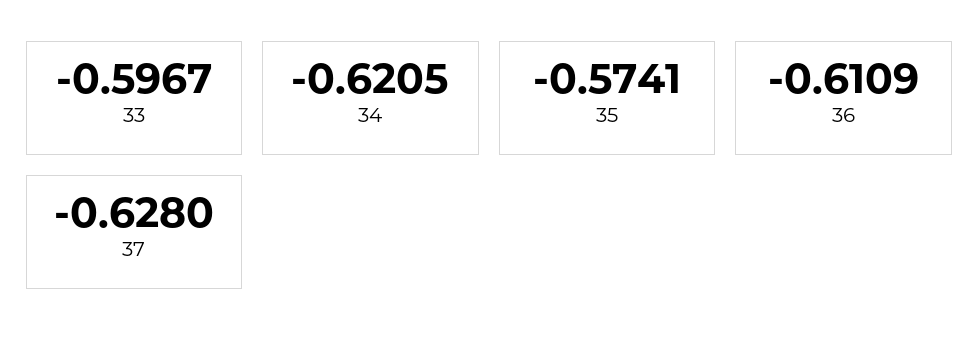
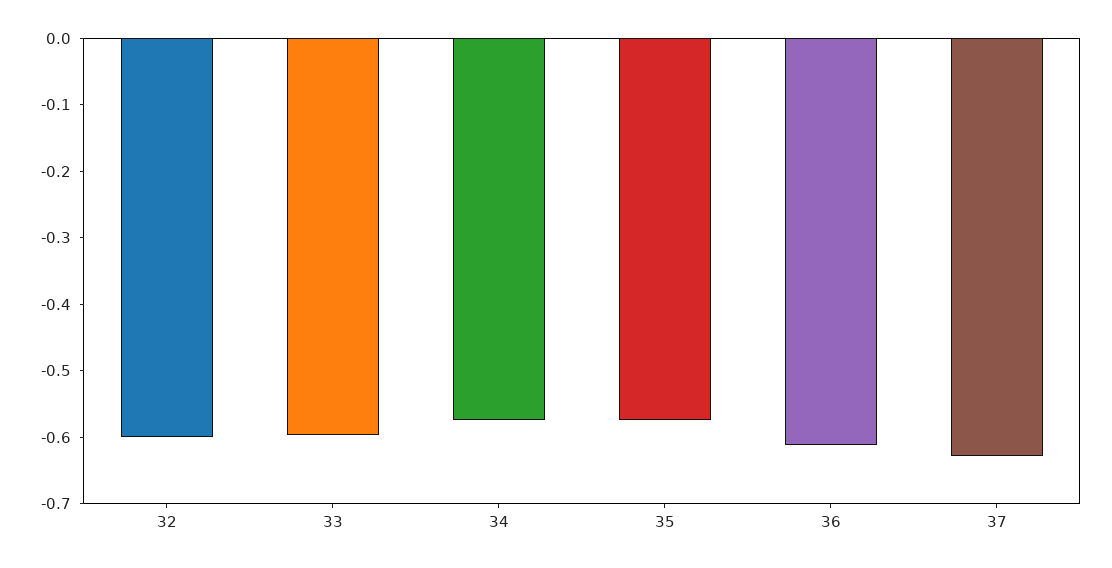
34: -0.6205 -> -0.58
32: none -> -0.6

